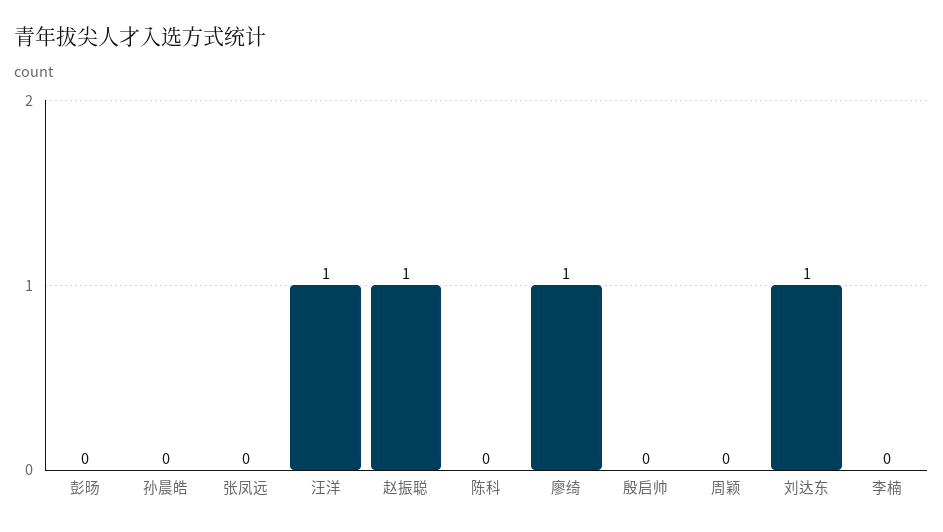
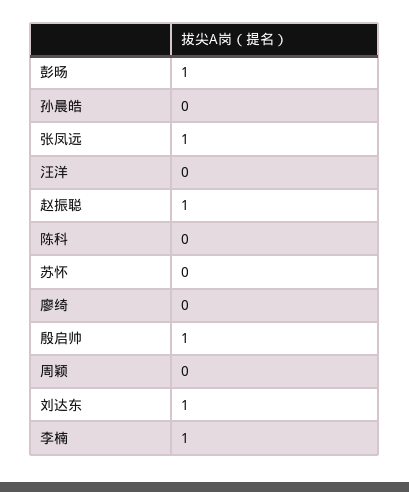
彭旸: 0 -> 1
张凤远: 0 -> 1
汪洋: 1 -> 0
廖绮: 1 -> 0
殷启帅: 0 -> 1
李楠: 0 -> 1
苏怀: none -> 0

